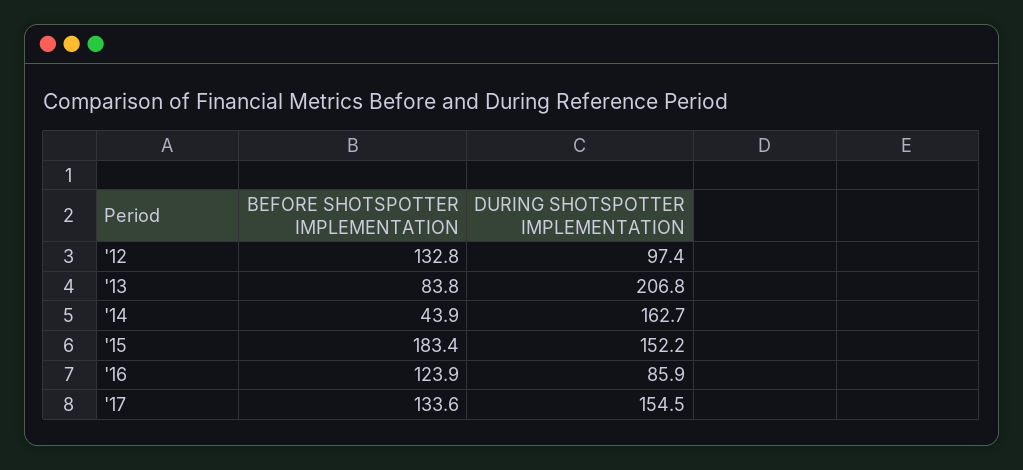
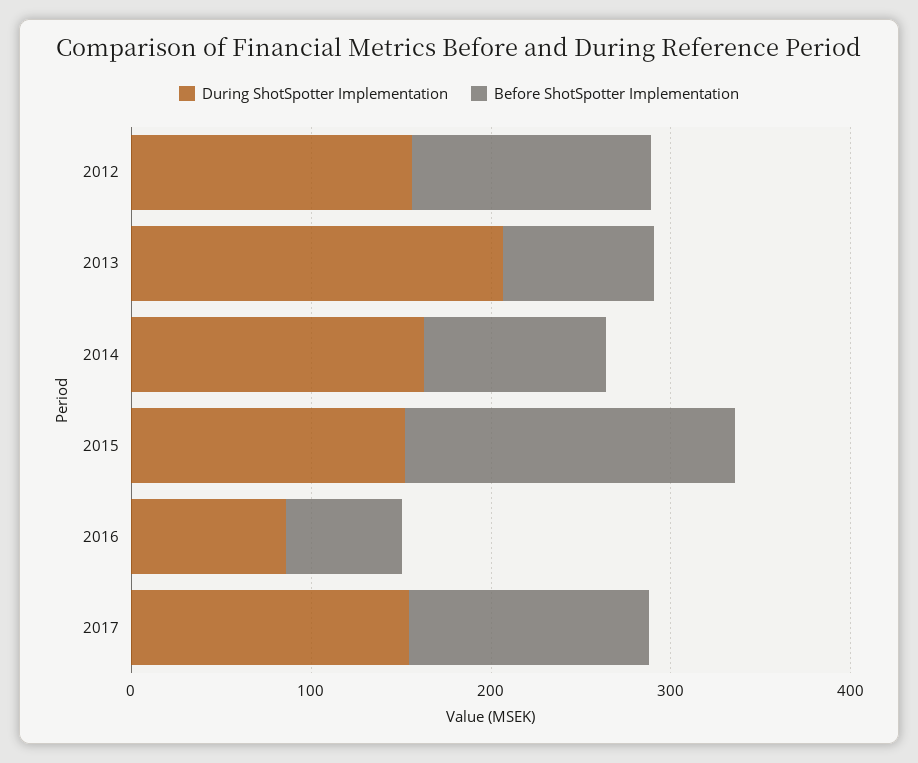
DURING SHOTSPOTTER IMPLEMENTATION, '12: 97.4 -> 160
BEFORE SHOTSPOTTER IMPLEMENTATION, '14: 43.9 -> 100
BEFORE SHOTSPOTTER IMPLEMENTATION, '16: 123.9 -> 60

